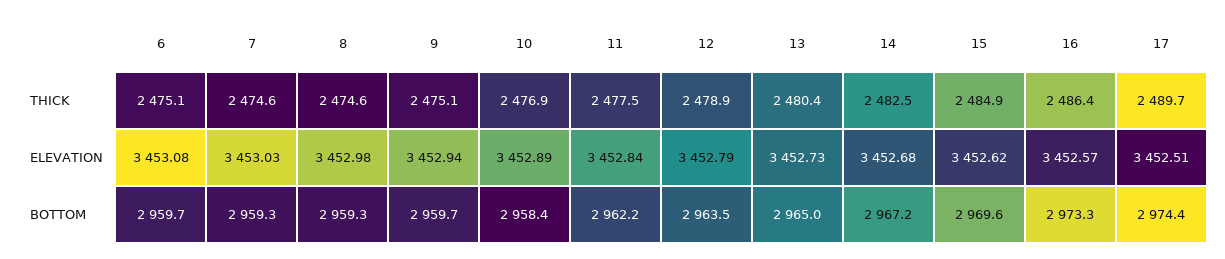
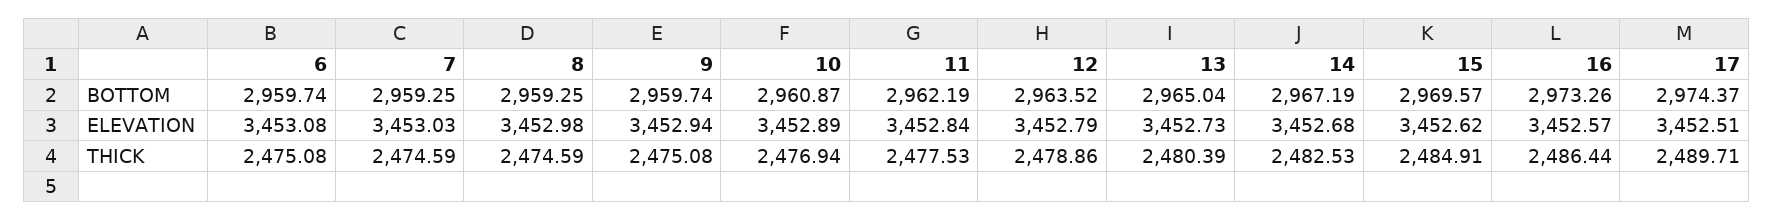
10, BOTTOM: 2958.4 -> 2960.87

